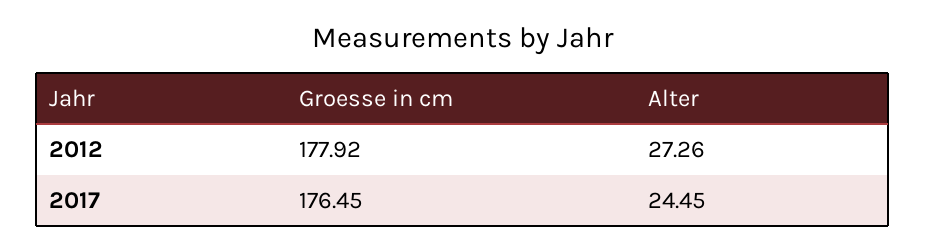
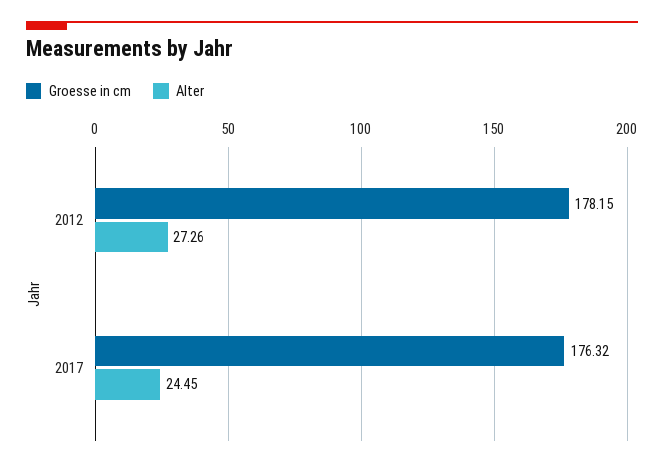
Groesse in cm, 2012: 177.92 -> 178.15
Groesse in cm, 2017: 176.45 -> 176.32

